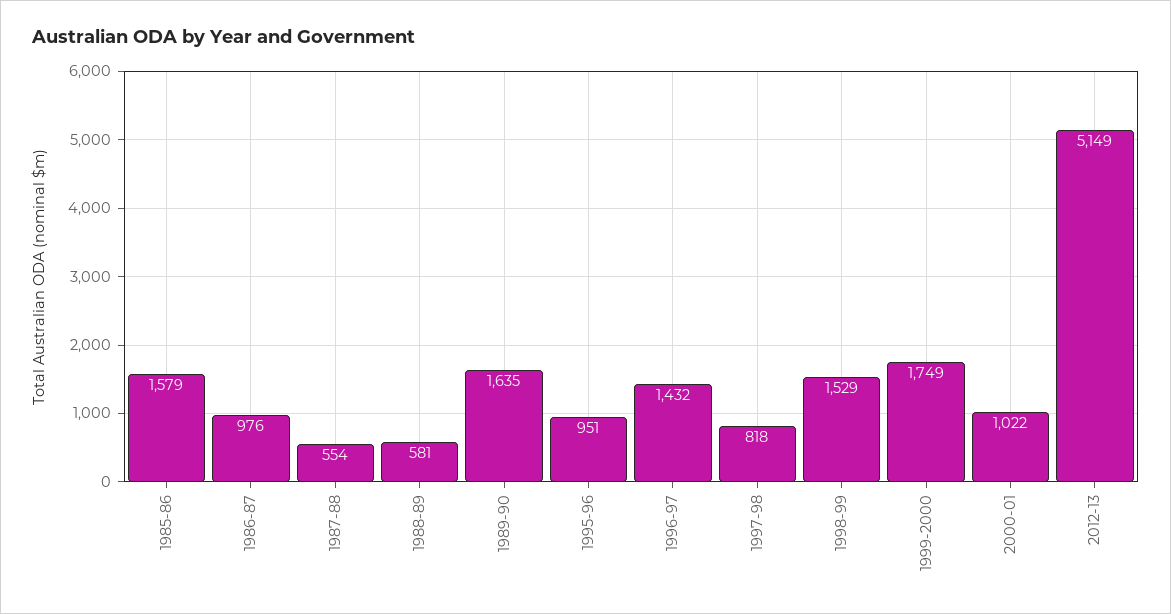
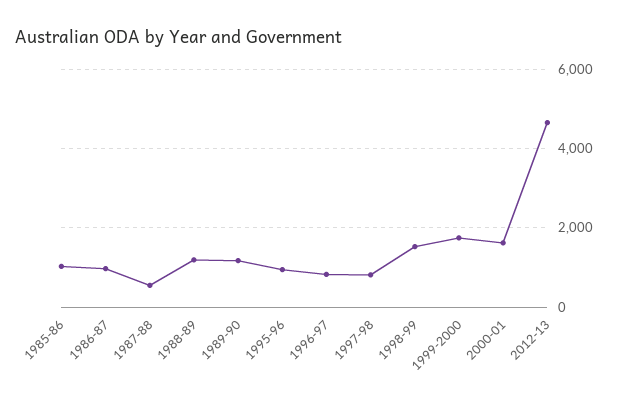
1985-86: 1579 -> 1000
1988-89: 581 -> 1200
1989-90: 1635 -> 1200
1996-97: 1432 -> 800
2000-01: 1022 -> 1600
2012-13: 5149 -> 4600

